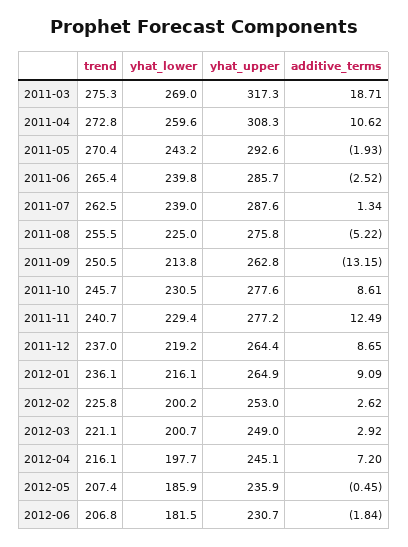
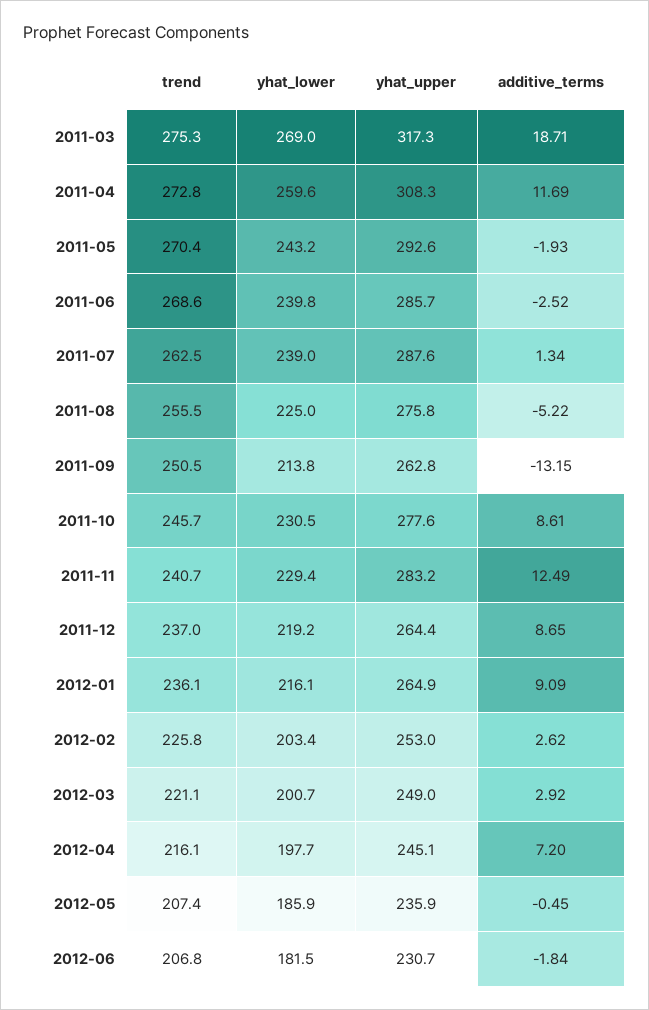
additive_terms, 2011-04: 10.62 -> 11.69
trend, 2011-06: 265.4 -> 268.6
yhat_upper, 2011-11: 277.2 -> 283.2
yhat_lower, 2012-02: 200.2 -> 203.4

